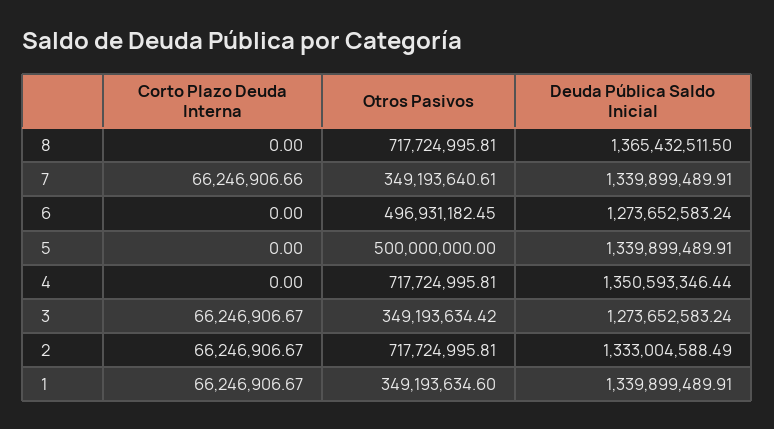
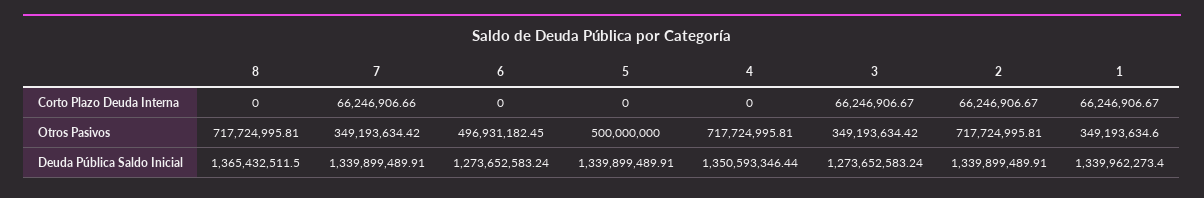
Otros Pasivos, 7: 349193640.61 -> 349193634.42
Deuda Pública Saldo Inicial, 2: 1333004588.49 -> 1339899489.91
Deuda Pública Saldo Inicial, 1: 1339899489.91 -> 1339962273.4

